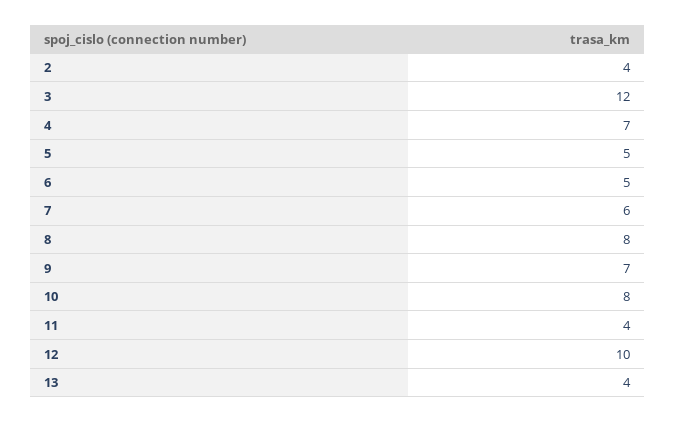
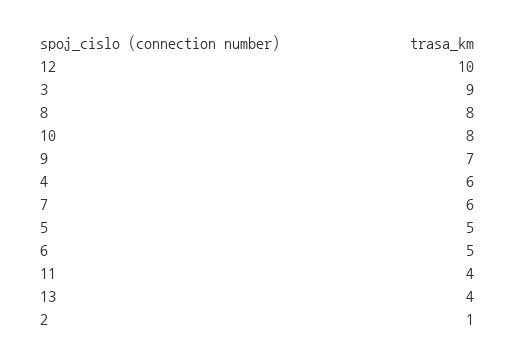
2: 4 -> 1
3: 12 -> 9
4: 7 -> 6

